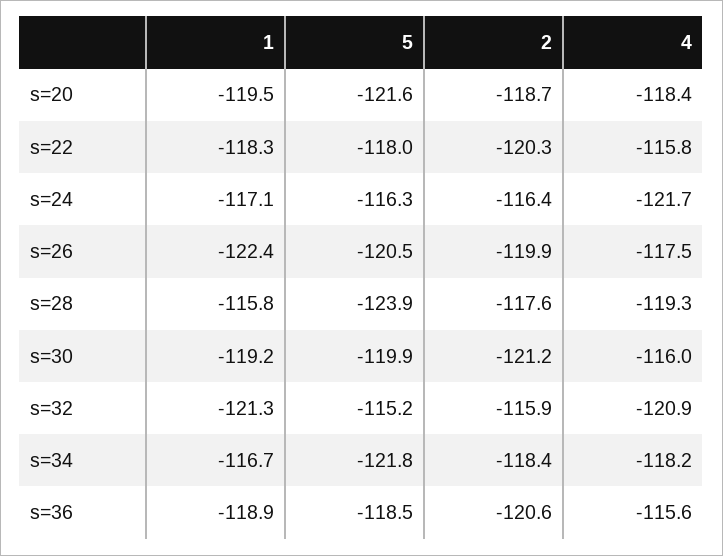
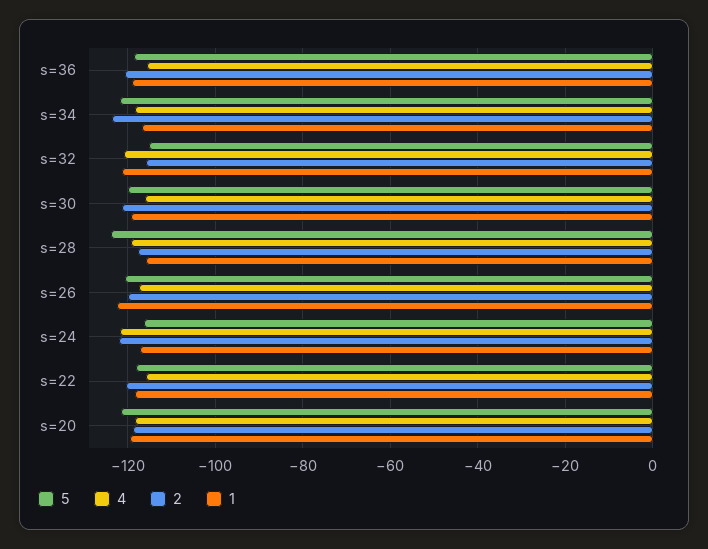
2, s=24: -116.4 -> -122
2, s=34: -118.4 -> -124

